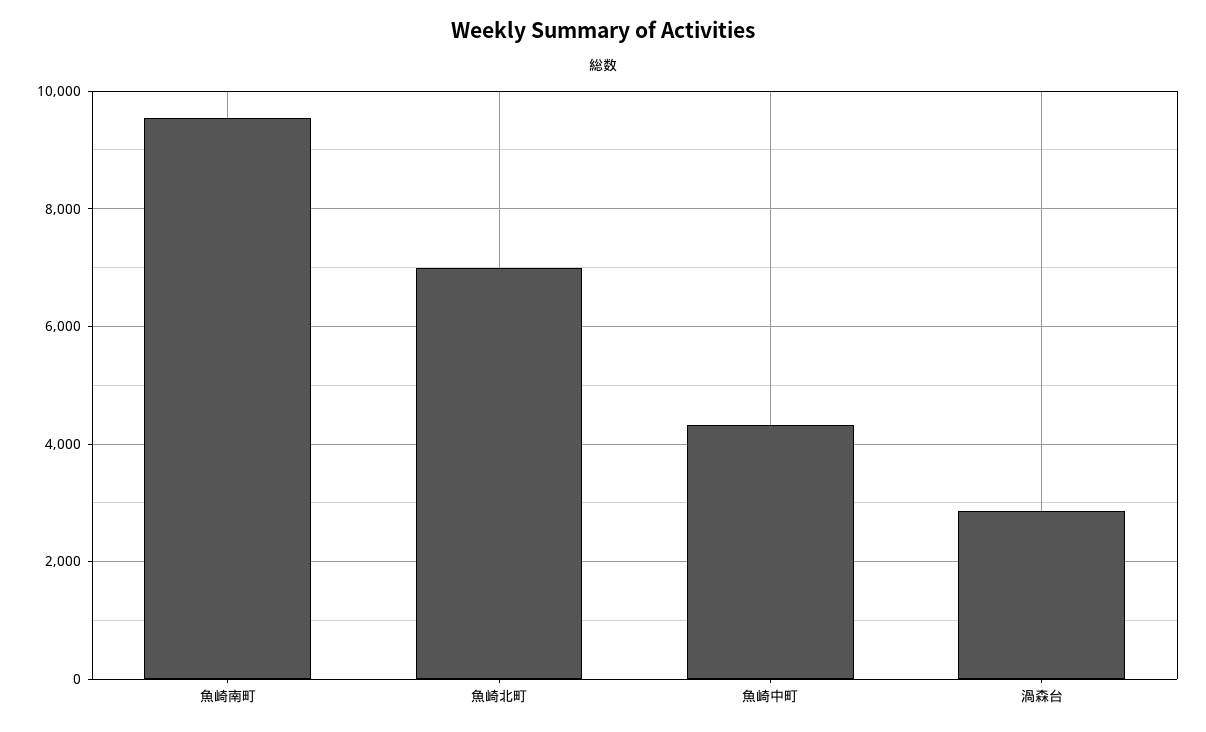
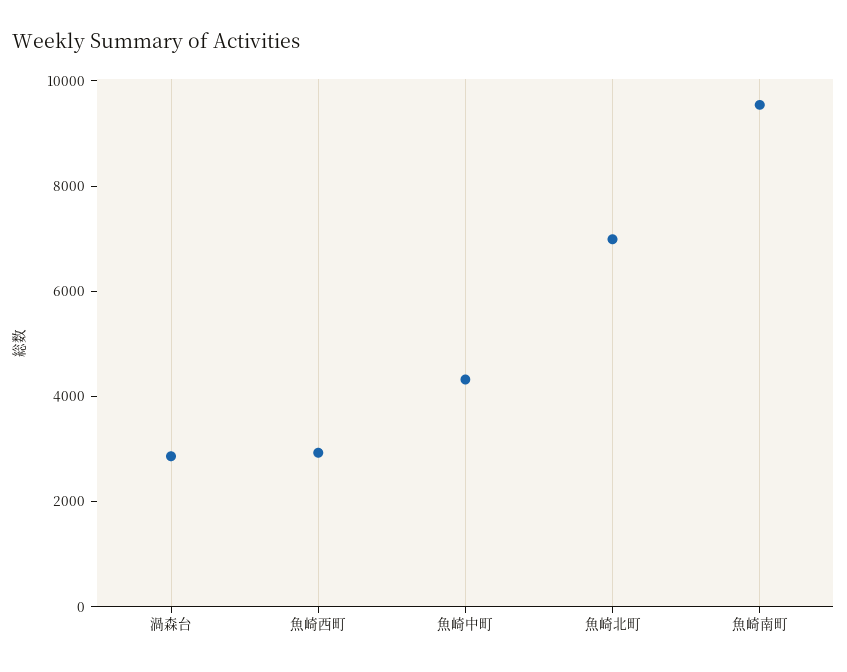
魚崎西町: none -> 3000

